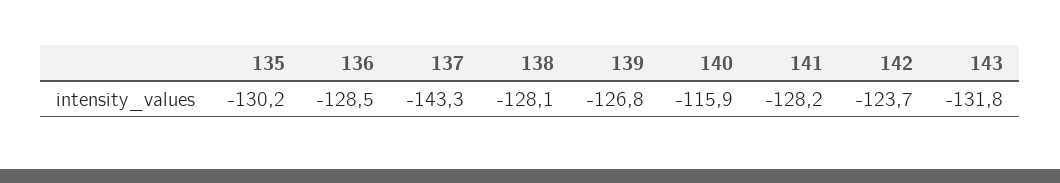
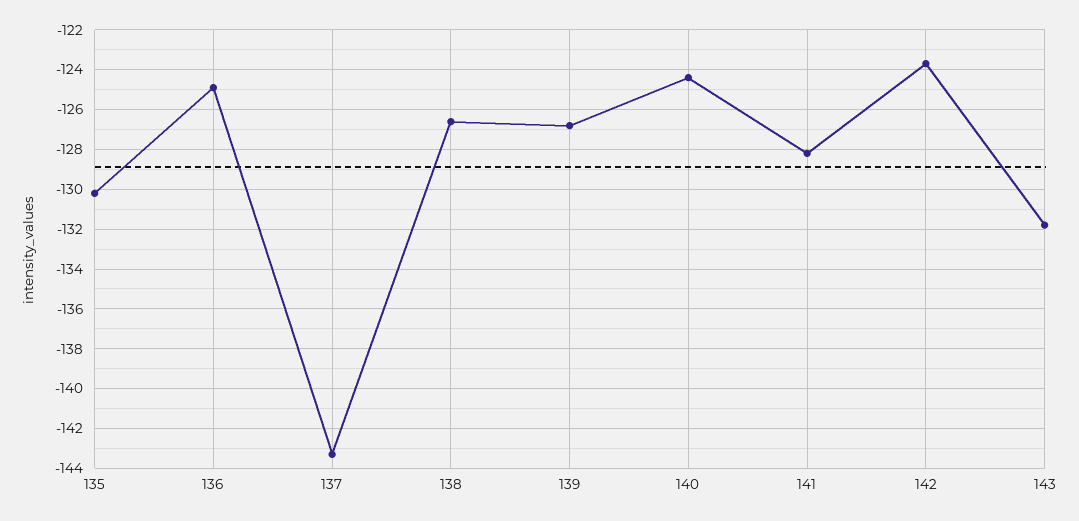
136: -128.5 -> -125
138: -128.1 -> -126.5
140: -115.9 -> -124.5

